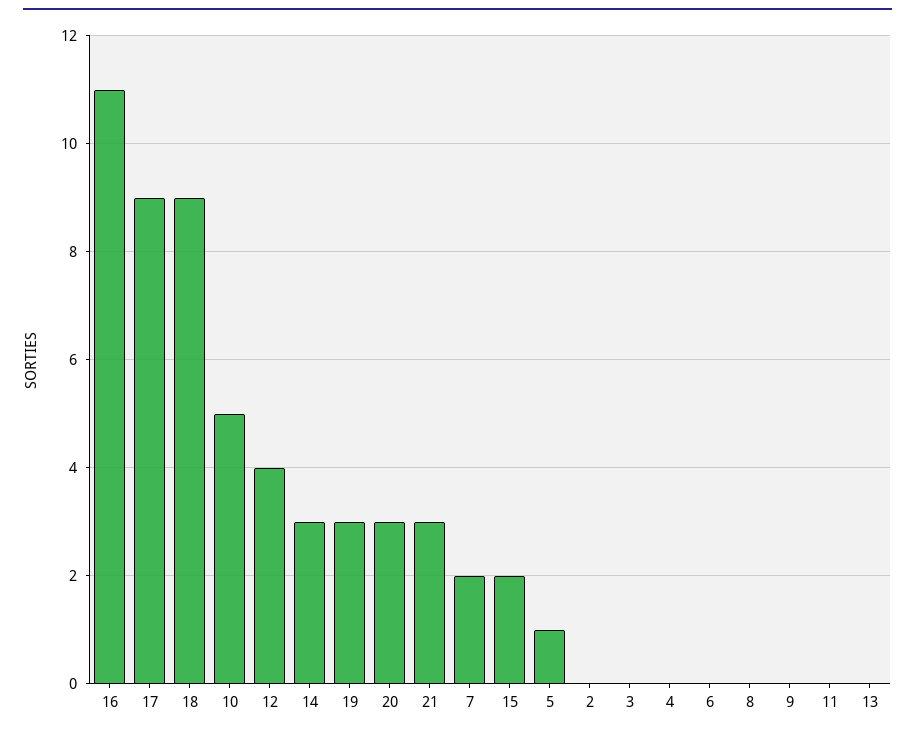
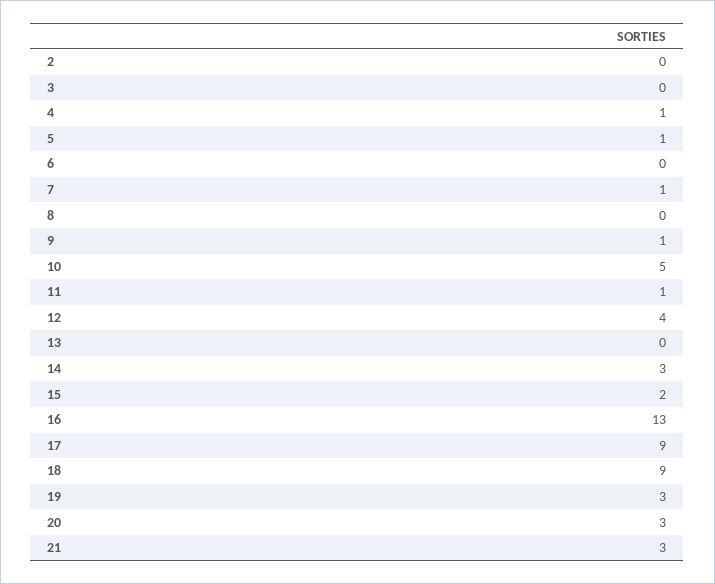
16: 11 -> 13
7: 2 -> 1
4: 0 -> 1
9: 0 -> 1
11: 0 -> 1

